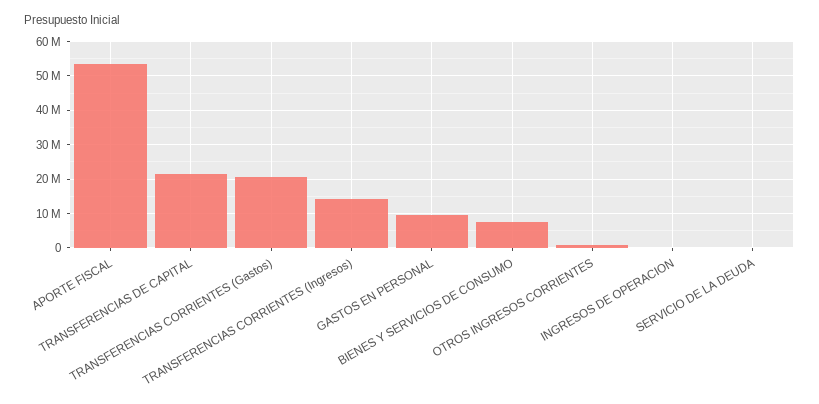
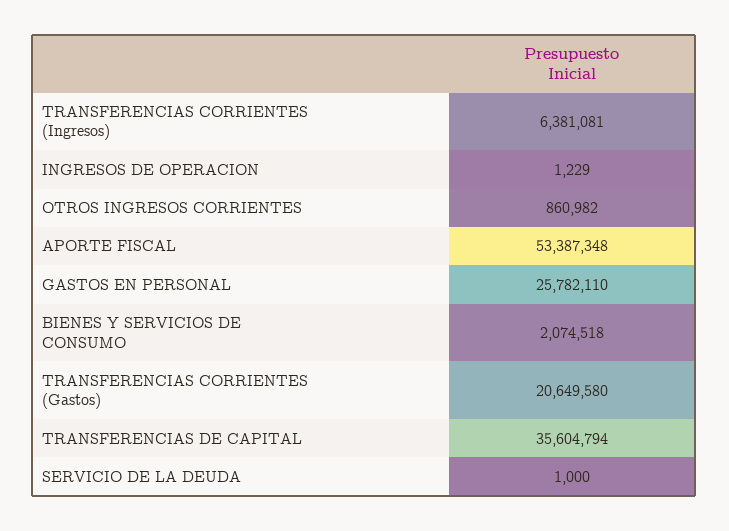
TRANSFERENCIAS DE CAPITAL: 22000000 -> 35604794
TRANSFERENCIAS CORRIENTES (Ingresos): 14000000 -> 6381081
GASTOS EN PERSONAL: 10000000 -> 25782110
BIENES Y SERVICIOS DE CONSUMO: 8000000 -> 2074518

